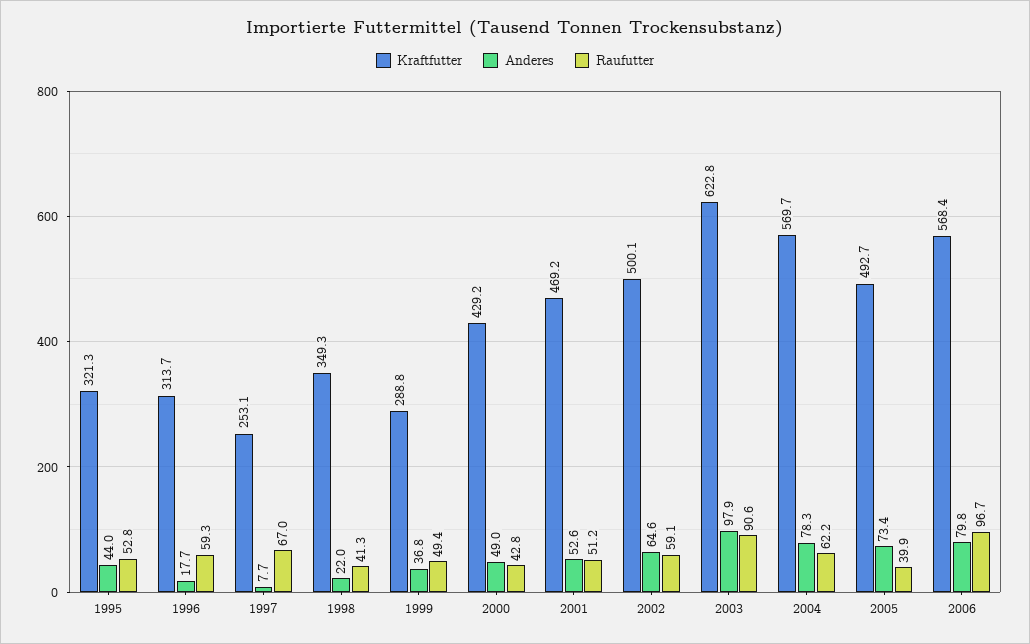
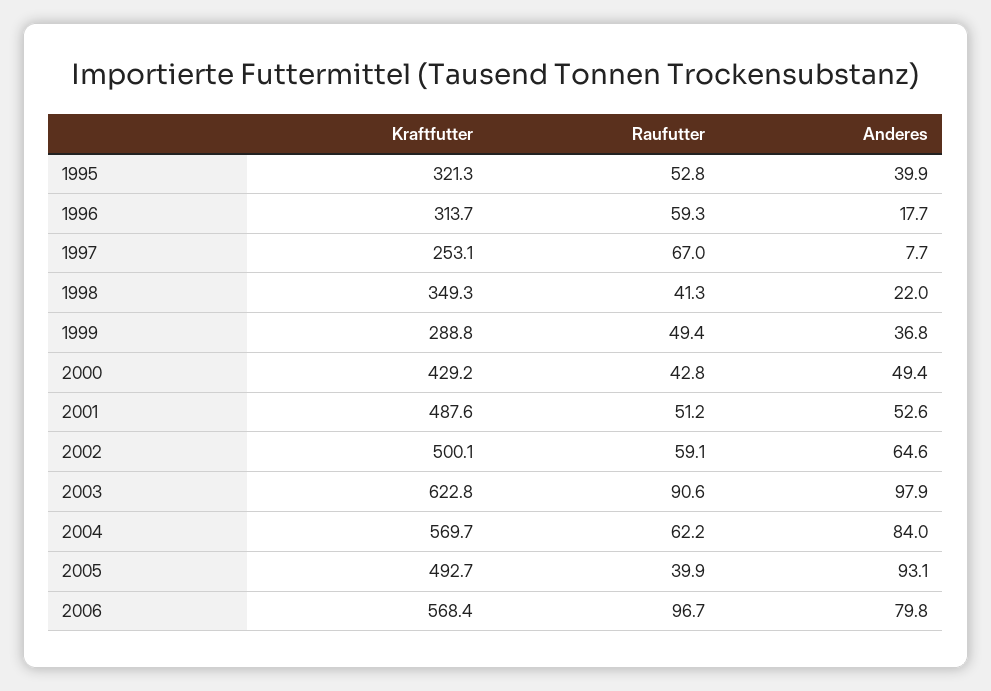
Anderes, 1995: 44 -> 39.9
Anderes, 2000: 49 -> 49.4
Kraftfutter, 2001: 469.2 -> 487.6
Anderes, 2004: 78.3 -> 84
Anderes, 2005: 73.4 -> 93.1

